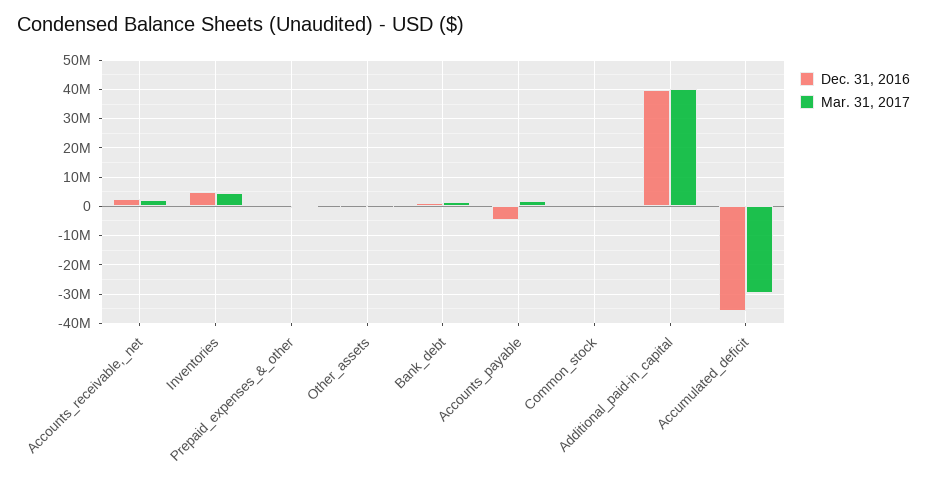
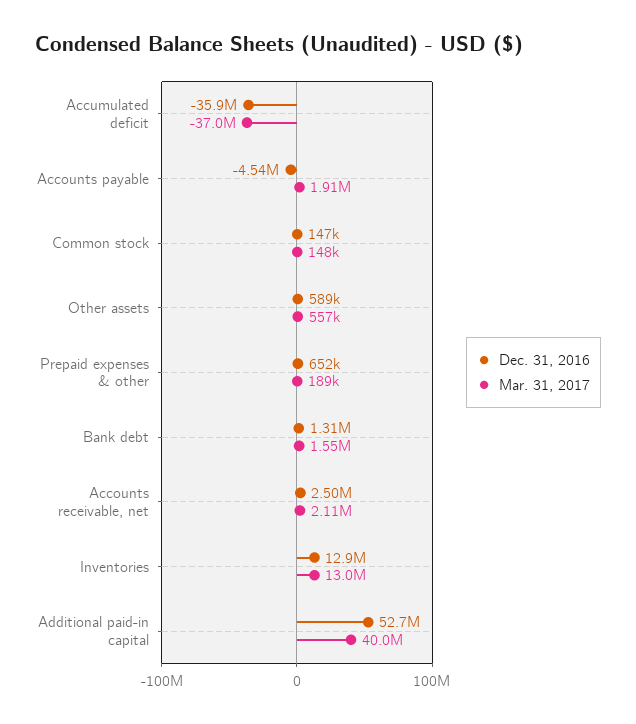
Dec. 31, 2016, Inventories: 5000000 -> 12900000
Mar. 31, 2017, Inventories: 5000000 -> 13000000
Dec. 31, 2016, Additional_paid-in_capital: 40000000 -> 52700000
Mar. 31, 2017, Accumulated_deficit: -30000000 -> -37000000

